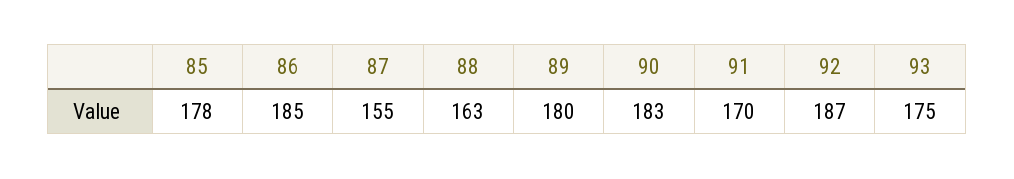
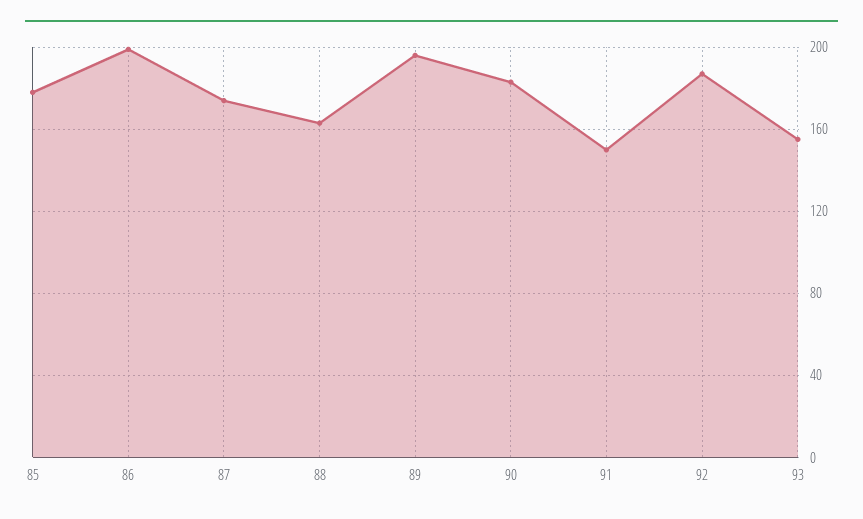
86: 185 -> 200
87: 155 -> 175
89: 180 -> 195
91: 170 -> 150
93: 175 -> 155

